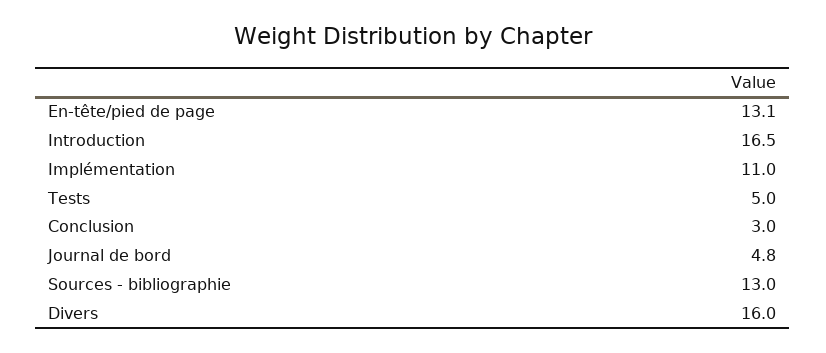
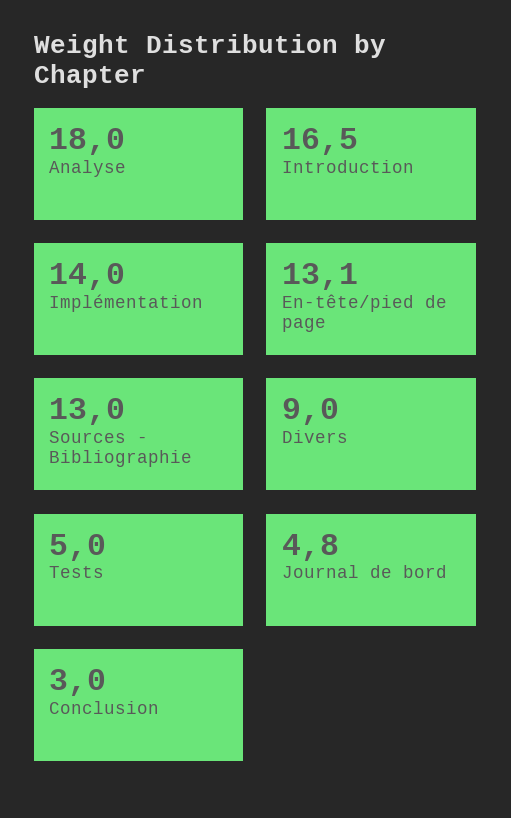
Implémentation: 11 -> 14
Divers: 16 -> 9
Analyse: none -> 18

